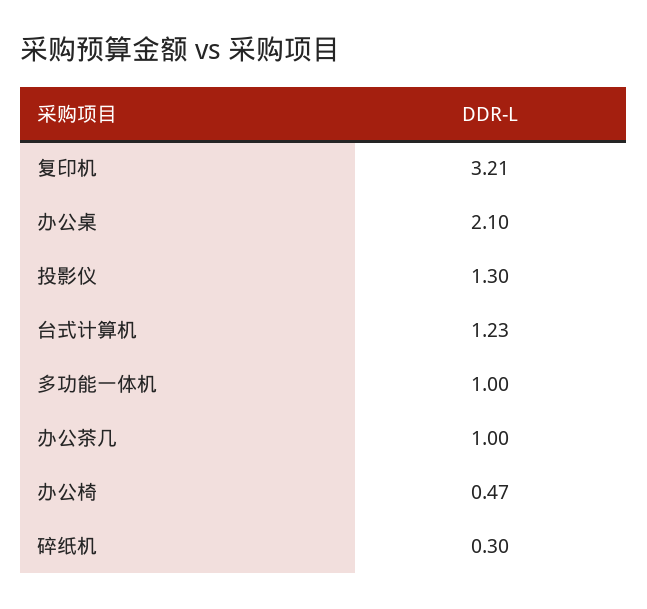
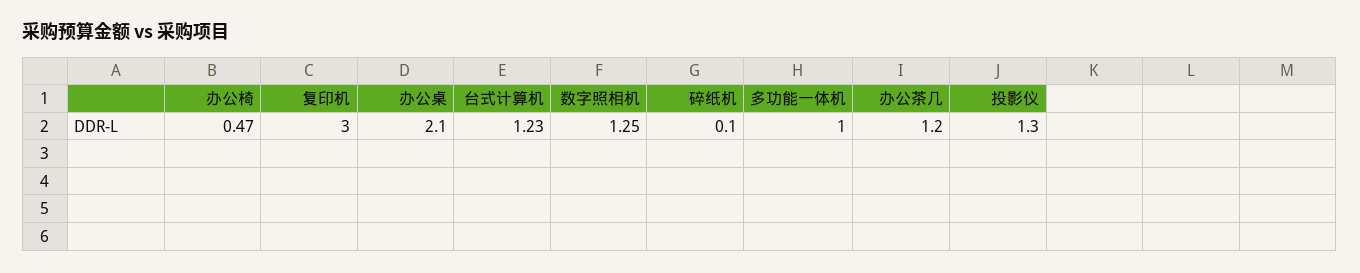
复印机: 3.21 -> 3
办公茶几: 1 -> 1.2
碎纸机: 0.3 -> 0.1
数字照相机: none -> 1.25

